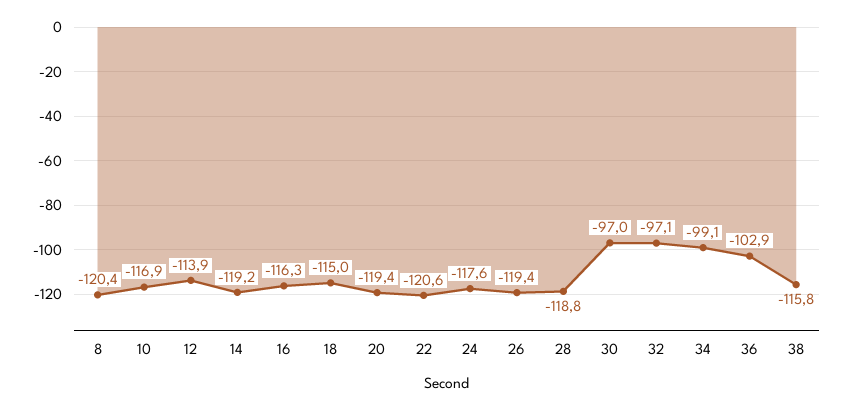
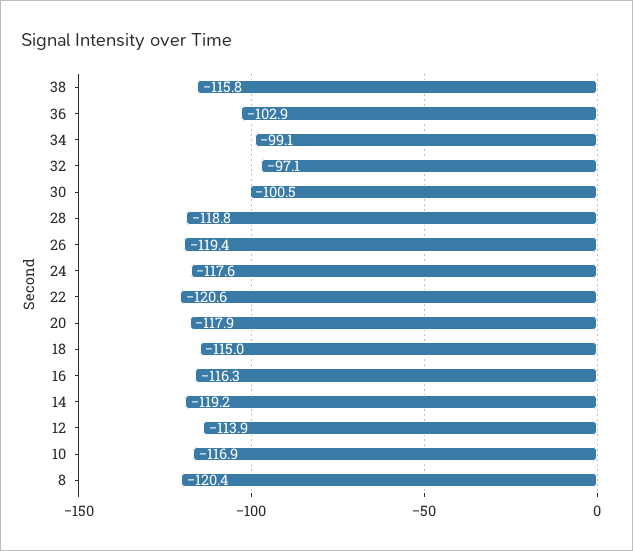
20: -119.4 -> -117.9
30: -97 -> -100.5

